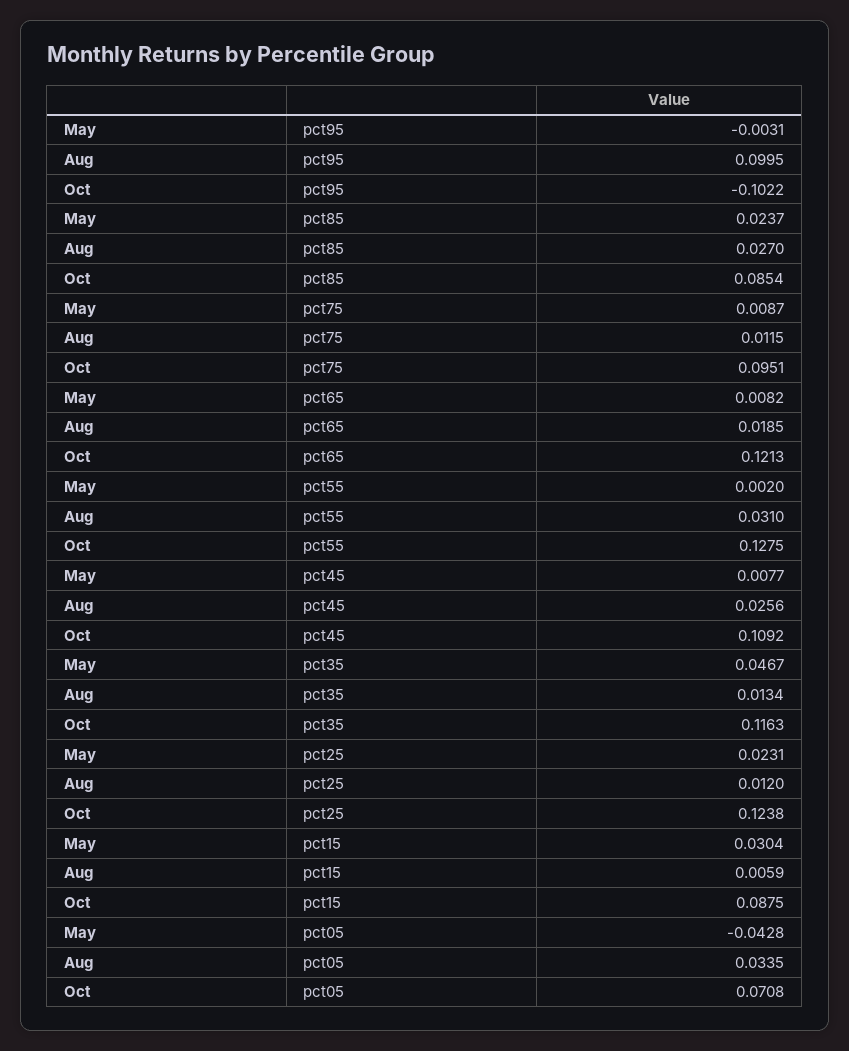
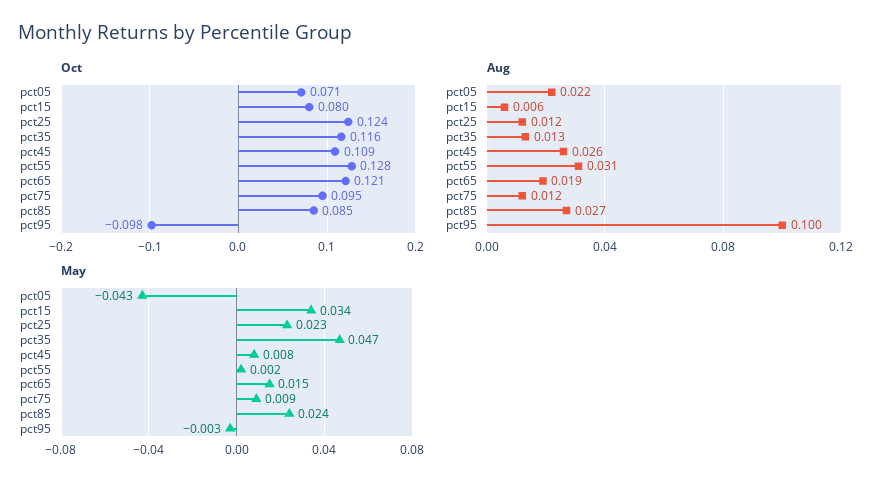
Oct, pct95: -0.1022 -> -0.098
May, pct65: 0.0082 -> 0.015
May, pct15: 0.0304 -> 0.034
Oct, pct15: 0.0875 -> 0.08
Aug, pct05: 0.0335 -> 0.022

